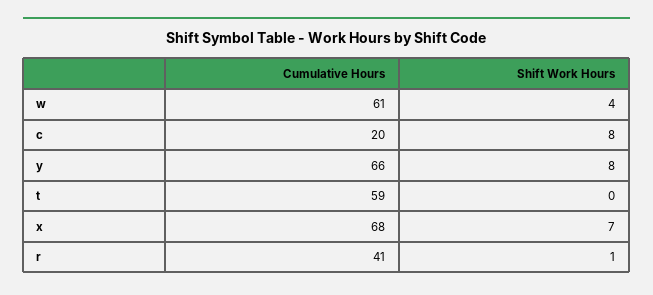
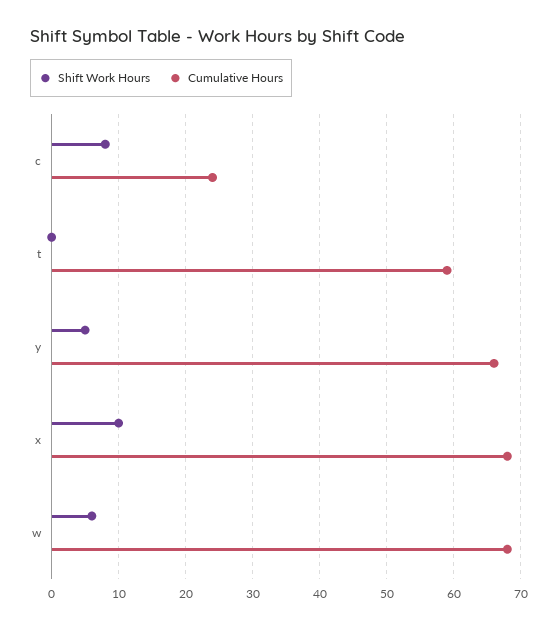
Cumulative Hours, w: 61 -> 68
Shift Work Hours, w: 4 -> 6
Cumulative Hours, c: 20 -> 24
Shift Work Hours, y: 8 -> 5
Shift Work Hours, x: 7 -> 10
Cumulative Hours, r: 41 -> none
Shift Work Hours, r: 1 -> none

